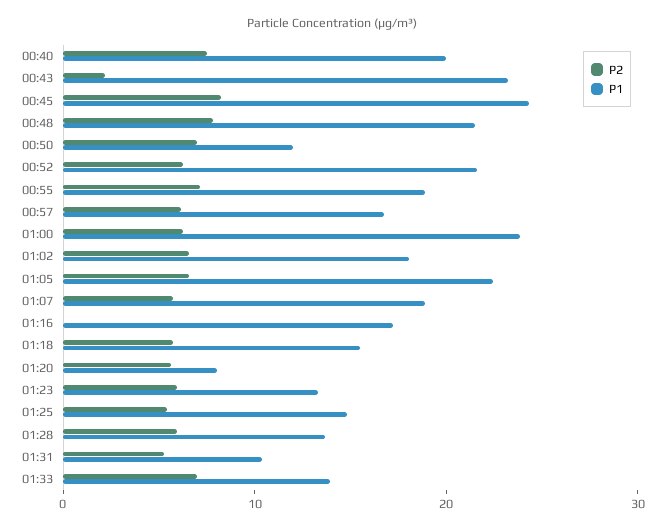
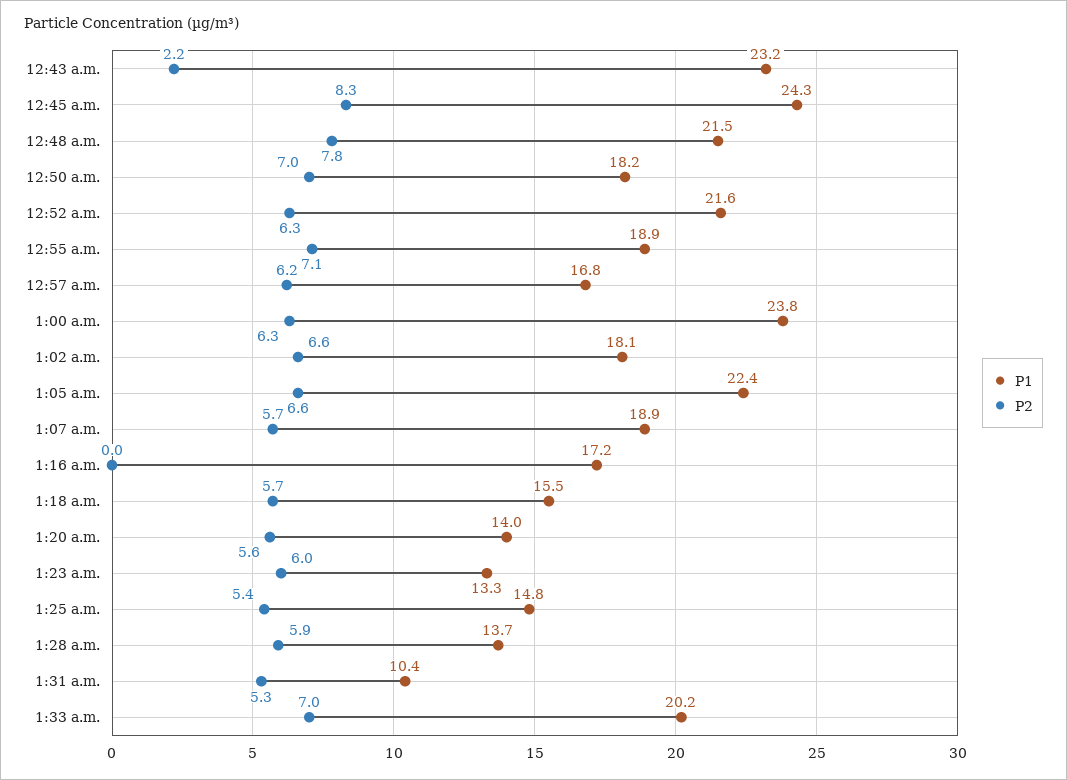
P2, 00:40: 8 -> none
P1, 00:40: 20 -> none
P1, 00:50: 12 -> 18.2
P1, 01:20: 8 -> 14
P1, 01:33: 14 -> 20.2

